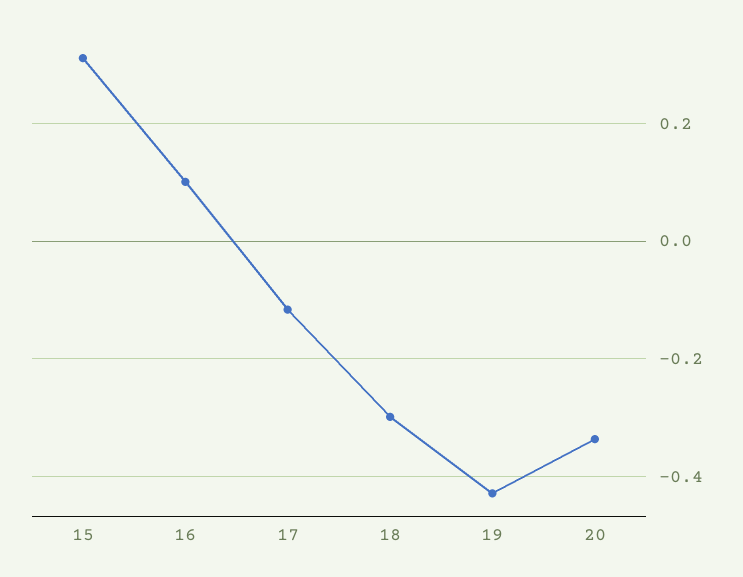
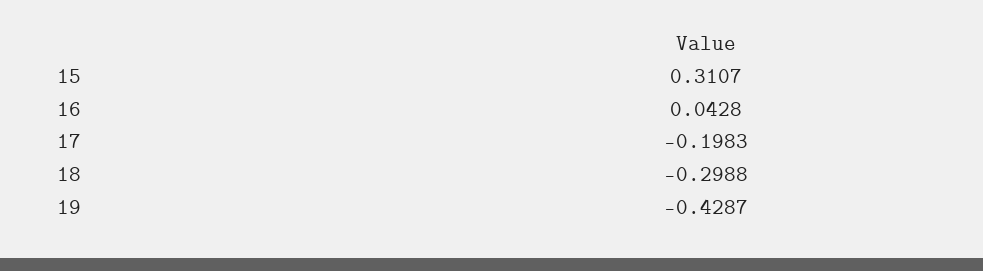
16: 0.1 -> 0.0428
17: -0.12 -> -0.1983
20: -0.34 -> none

